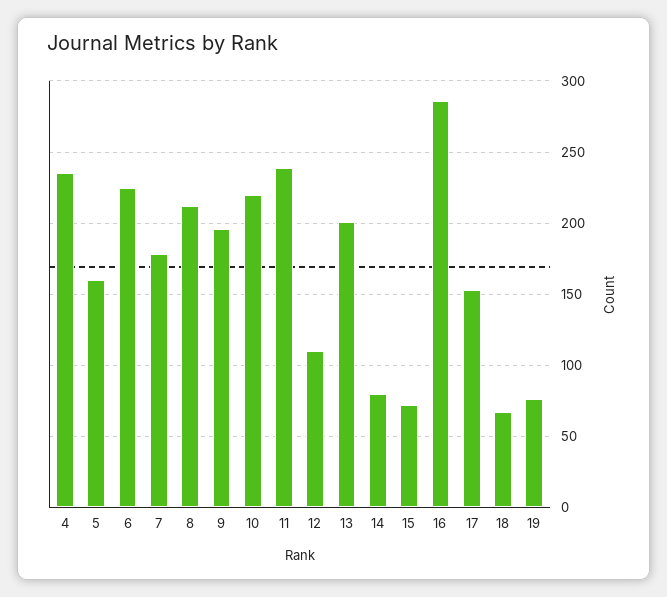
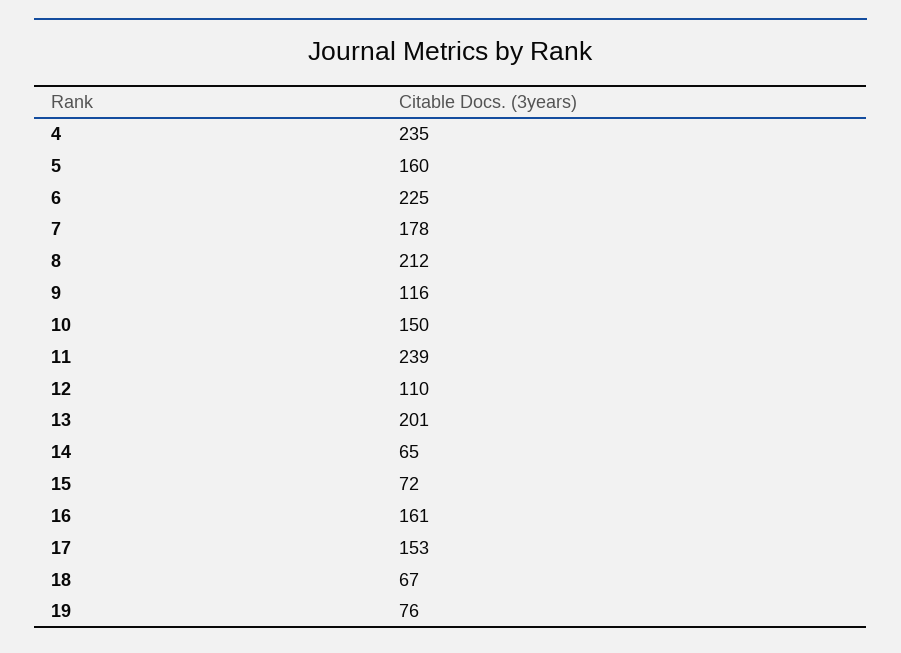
9: 195 -> 116
10: 220 -> 150
14: 80 -> 65
16: 285 -> 161

